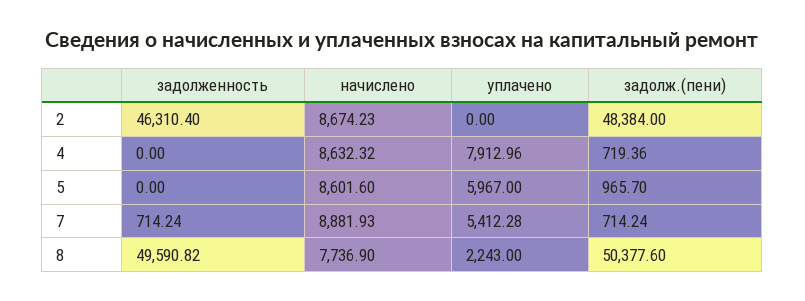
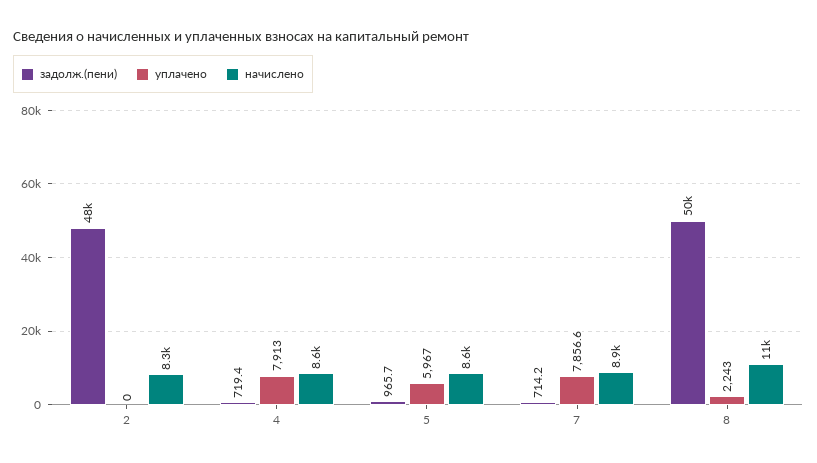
задолженность, 2: 46310.4 -> none
начислено, 2: 8674.23 -> 8300
задолженность, 4: 0 -> none
задолженность, 5: 0 -> none
задолженность, 7: 714.24 -> none
уплачено, 7: 5412.28 -> 7856.6
задолженность, 8: 49590.82 -> none
начислено, 8: 7736.9 -> 11000

